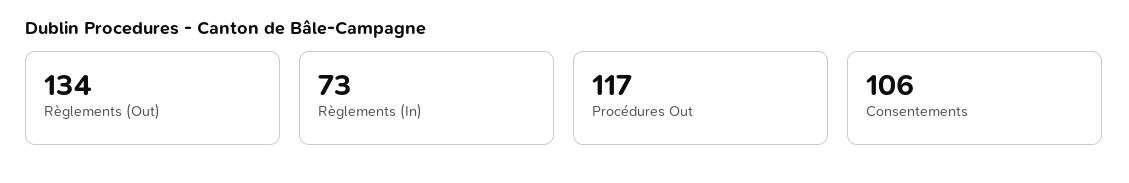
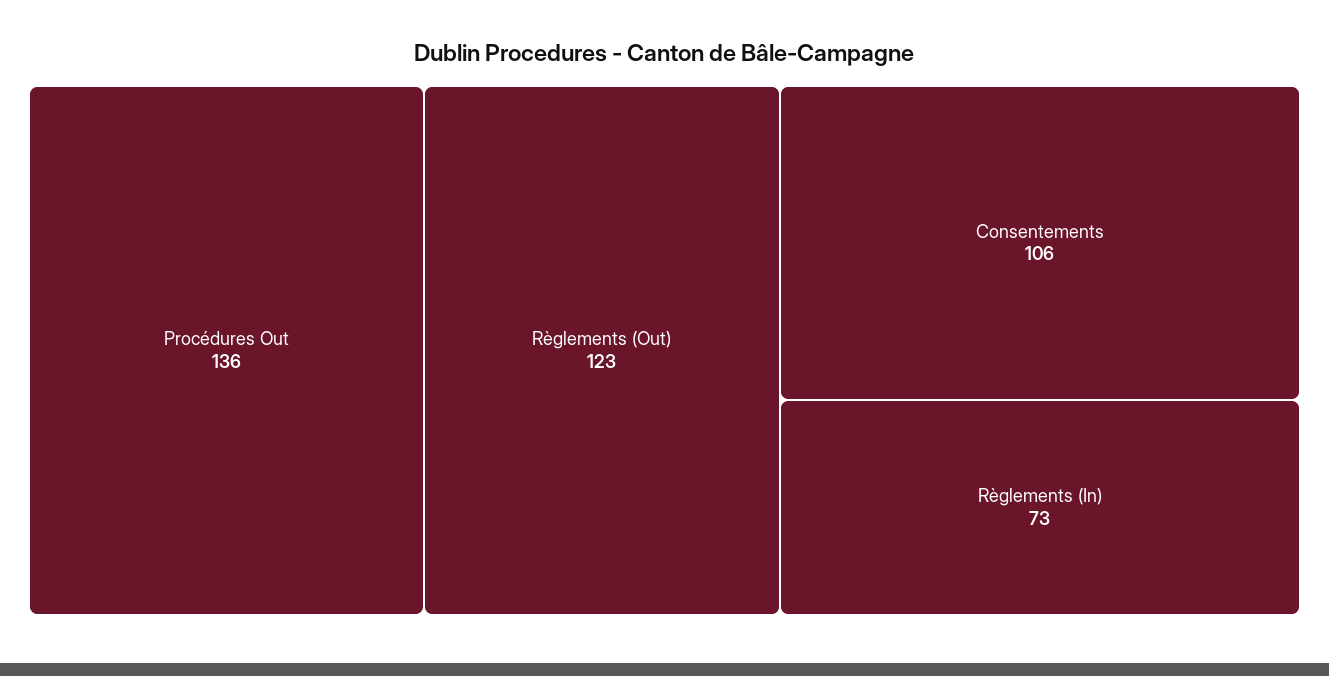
Règlements (Out): 134 -> 123
Procédures Out: 117 -> 136

